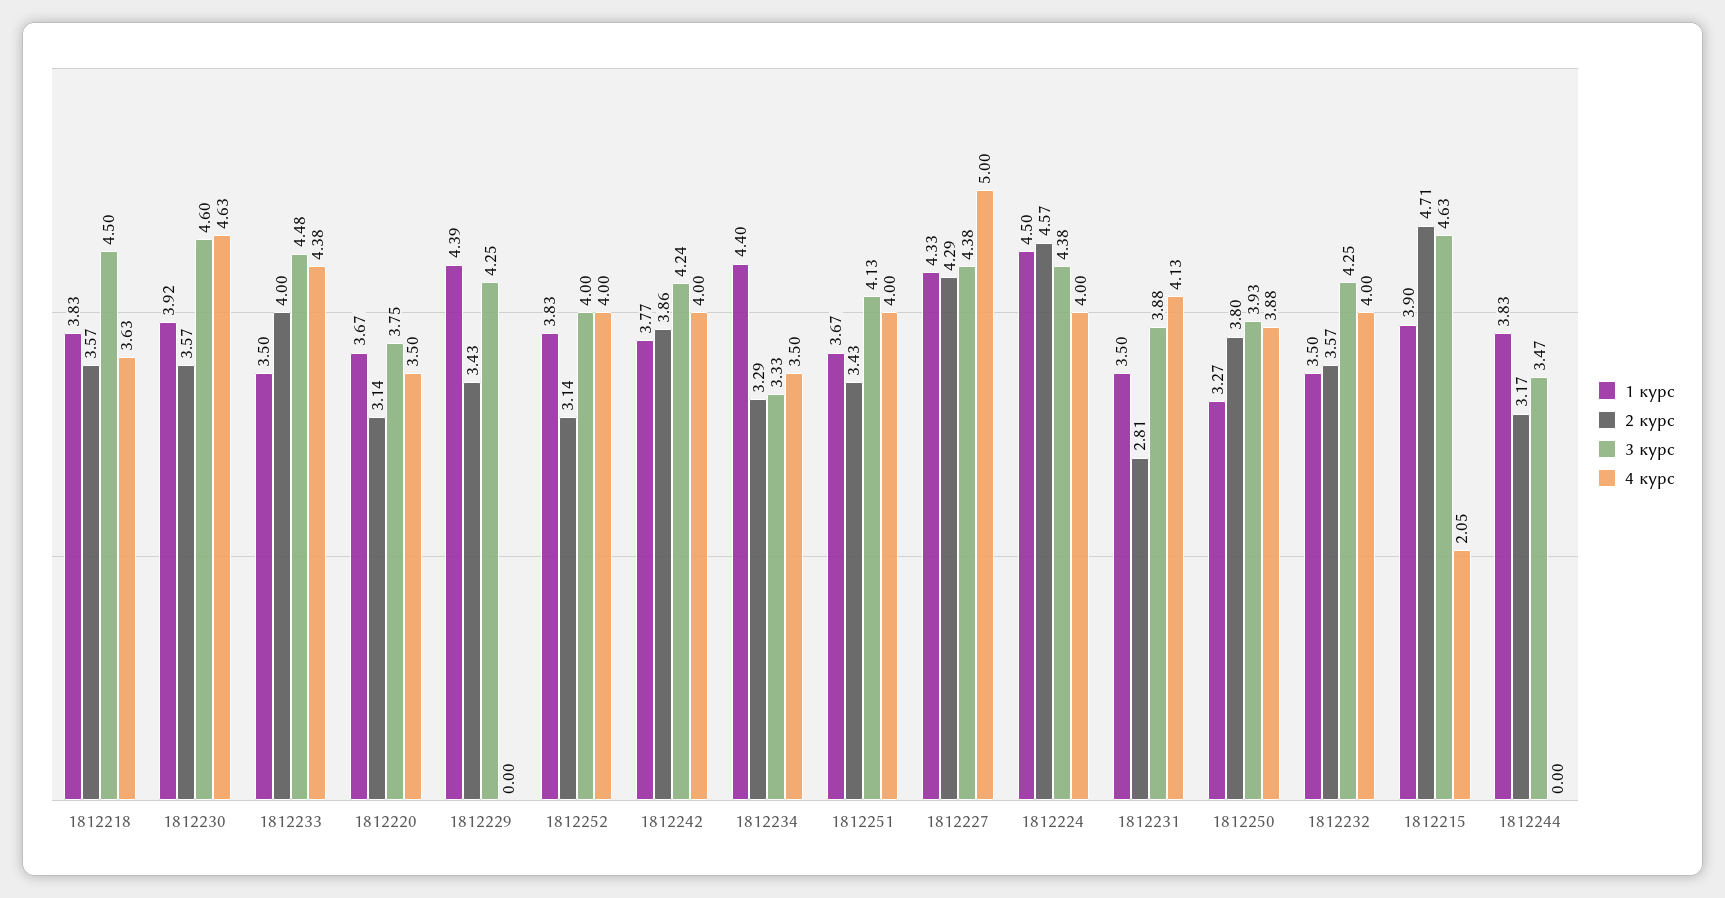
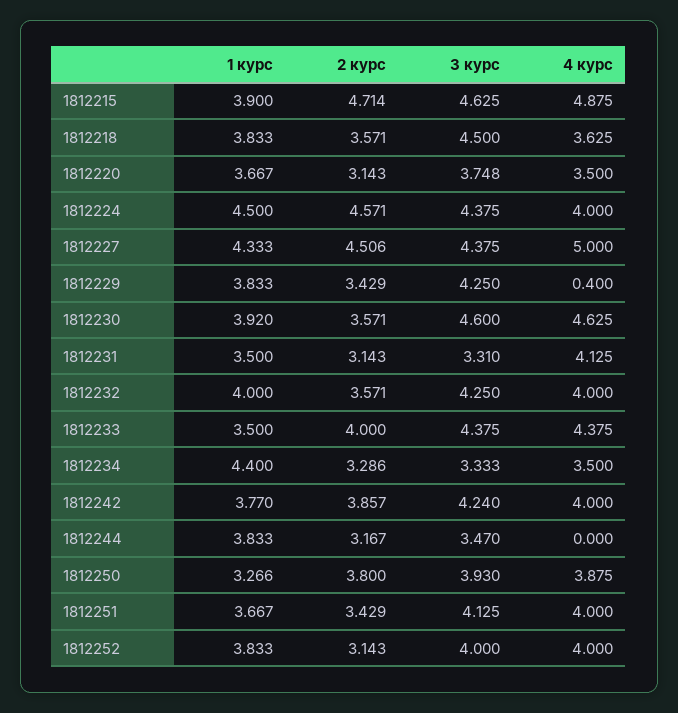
3 курс, 1812233: 4.48 -> 4.375
1 курс, 1812229: 4.39 -> 3.833
4 курс, 1812229: 0 -> 0.4
2 курс, 1812227: 4.29 -> 4.506
2 курс, 1812231: 2.81 -> 3.143
3 курс, 1812231: 3.88 -> 3.31
1 курс, 1812232: 3.5 -> 4
4 курс, 1812215: 2.05 -> 4.875

